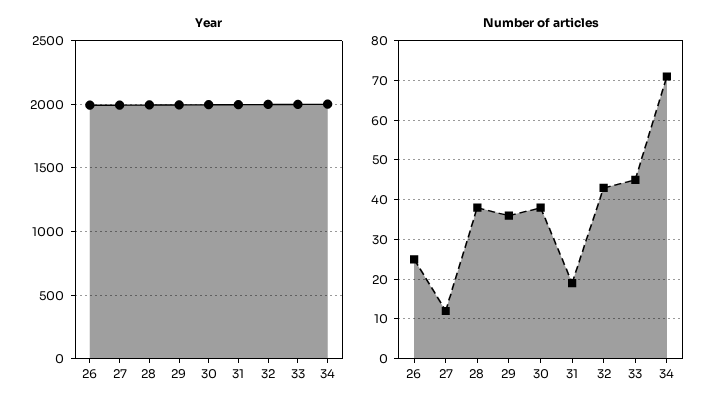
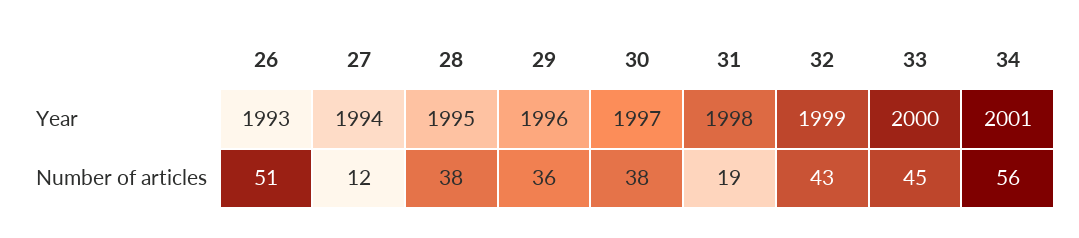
Number of articles, 26: 25 -> 51
Number of articles, 34: 70 -> 56

